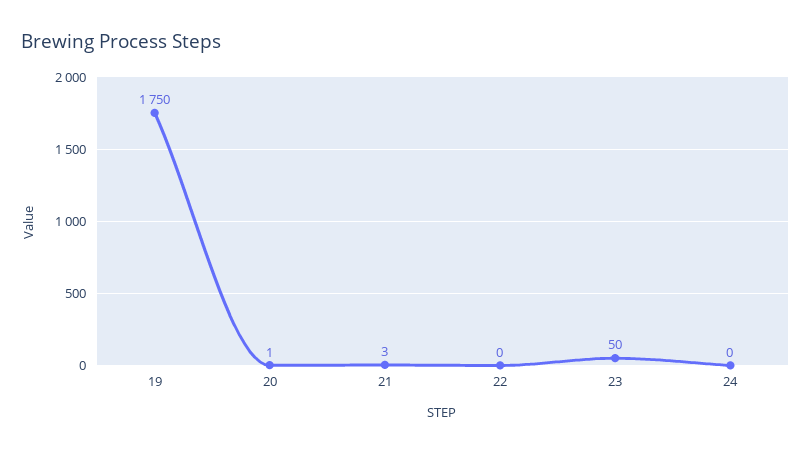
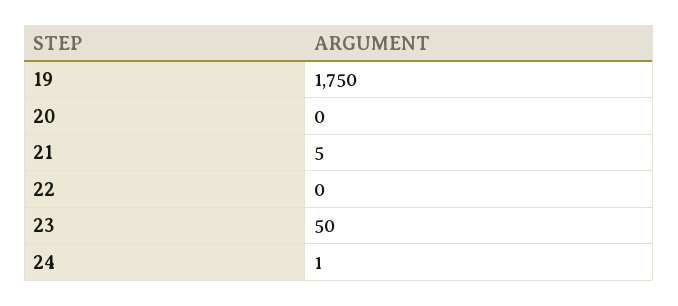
20: 1 -> 0
21: 3 -> 5
24: 0 -> 1

